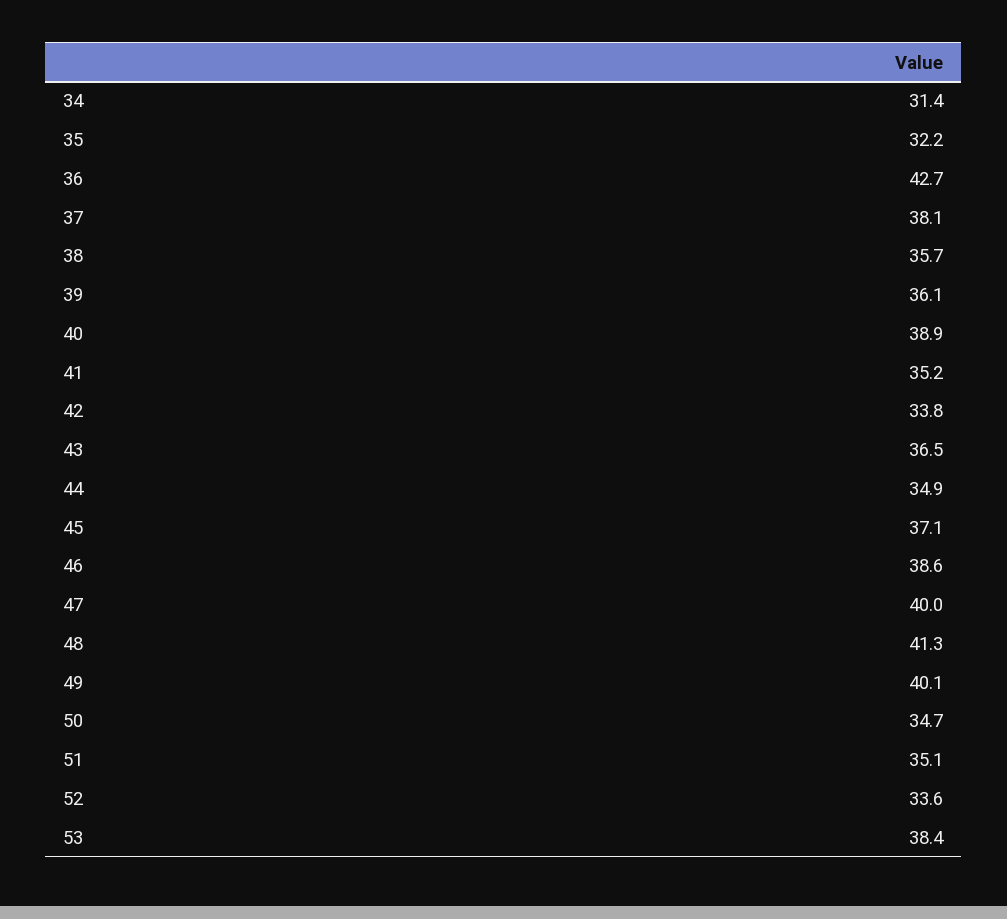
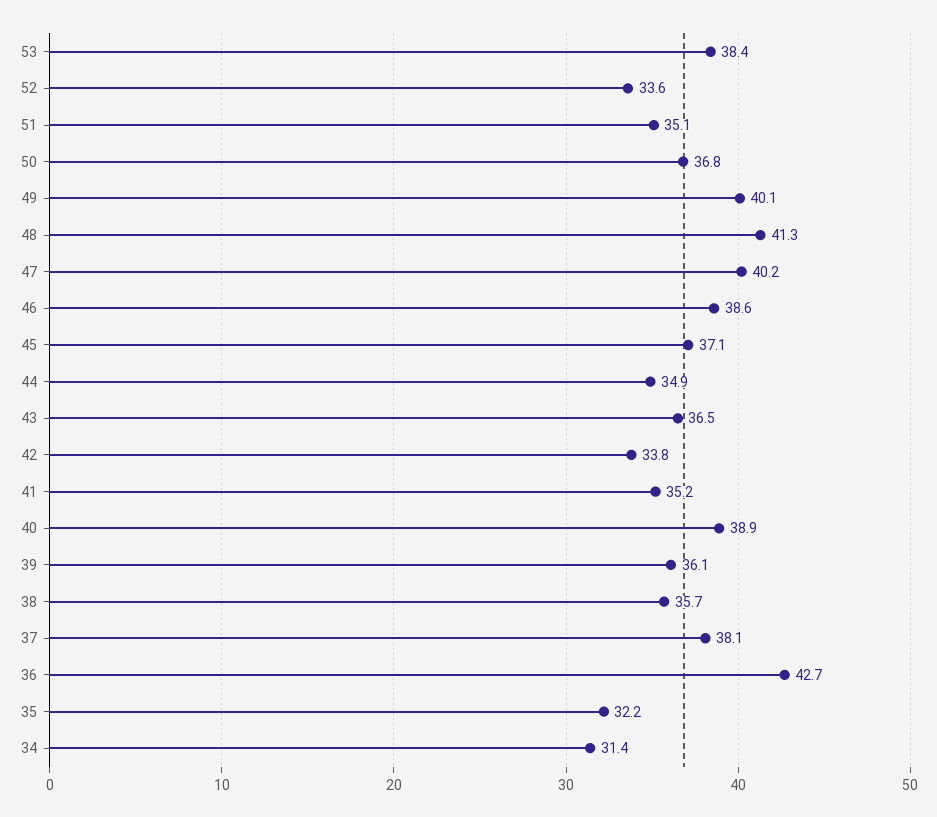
47: 40 -> 40.2
50: 34.7 -> 36.8

